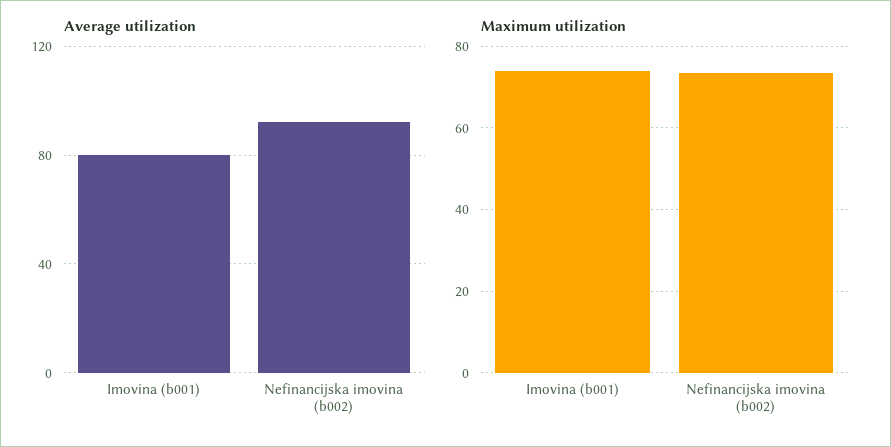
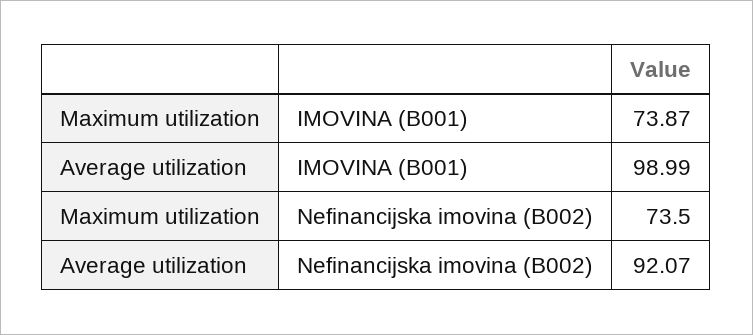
Average utilization, Imovina (b001): 80 -> 98.99

